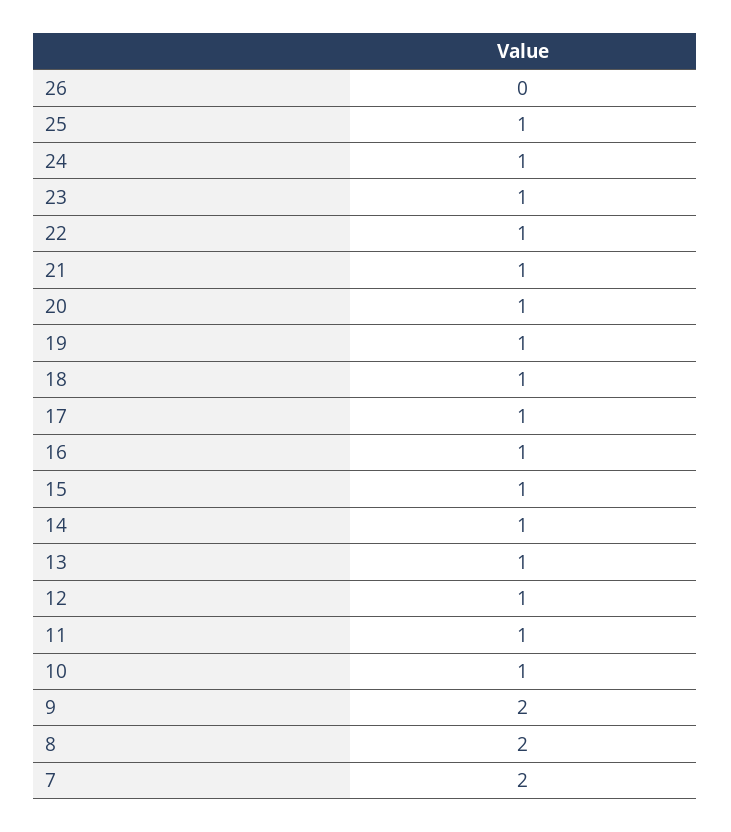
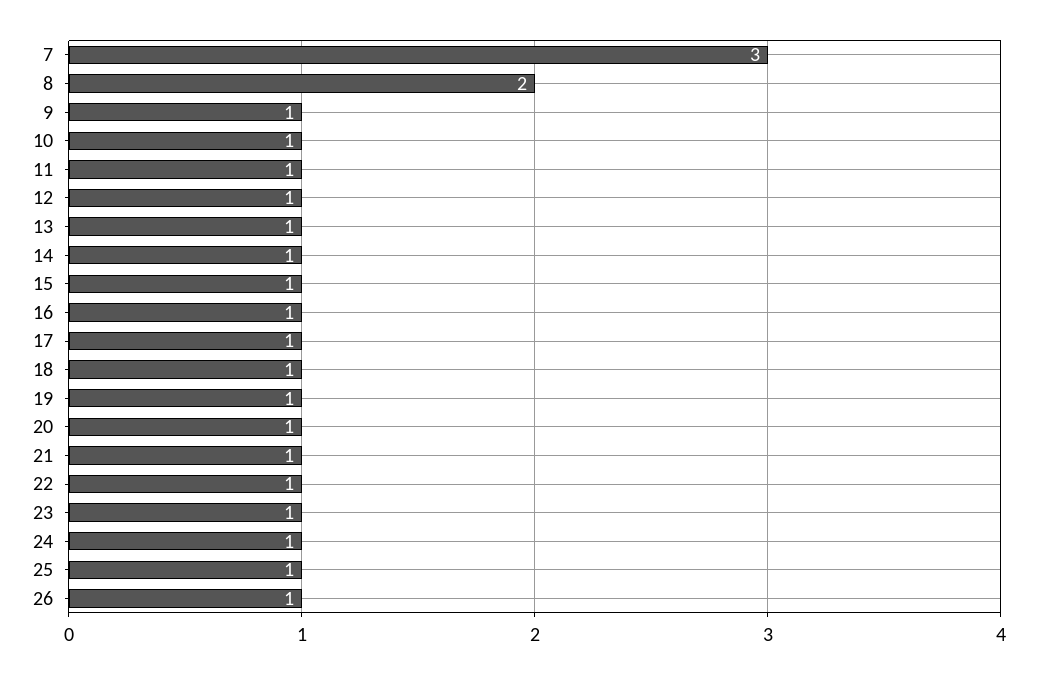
26: 0 -> 1
9: 2 -> 1
7: 2 -> 3

